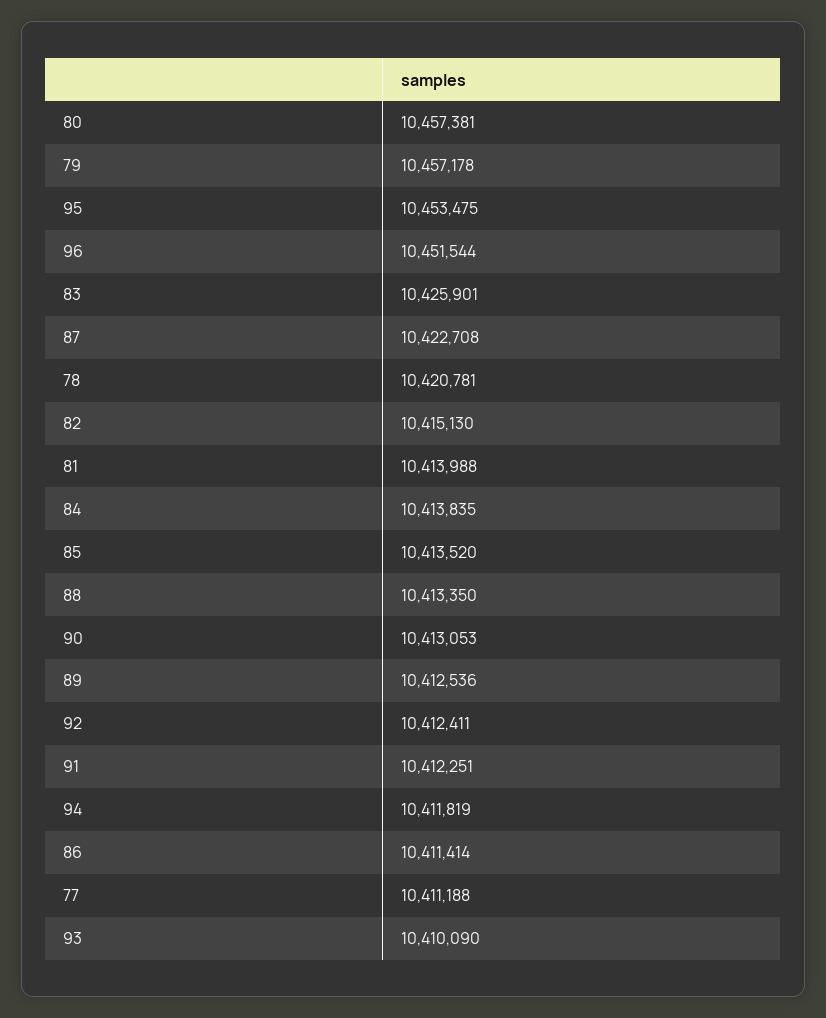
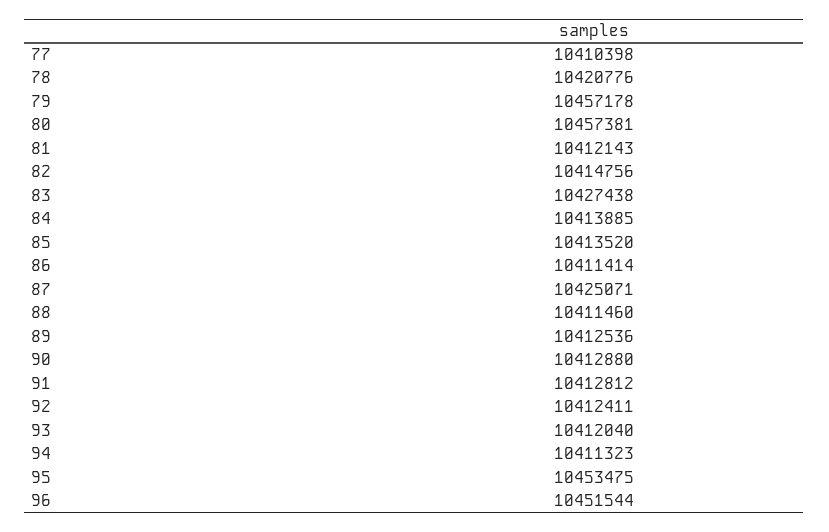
83: 10425901 -> 10427438
87: 10422708 -> 10425071
78: 10420781 -> 10420776
82: 10415130 -> 10414756
81: 10413988 -> 10412143
84: 10413835 -> 10413885
88: 10413350 -> 10411460
90: 10413053 -> 10412880
91: 10412251 -> 10412812
94: 10411819 -> 10411323
77: 10411188 -> 10410398
93: 10410090 -> 10412040

